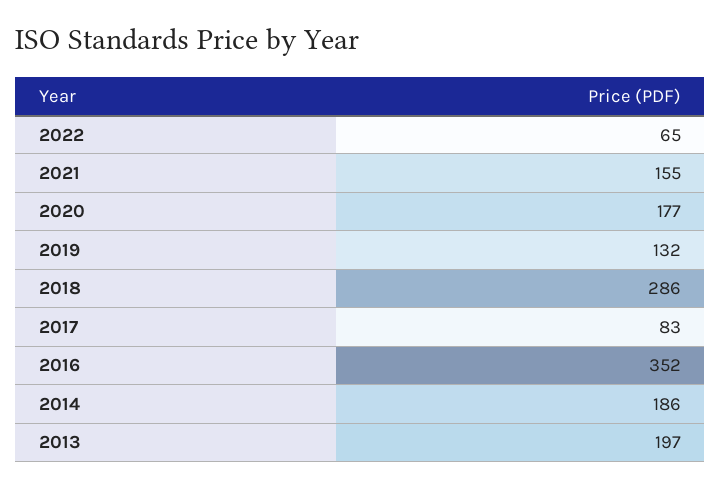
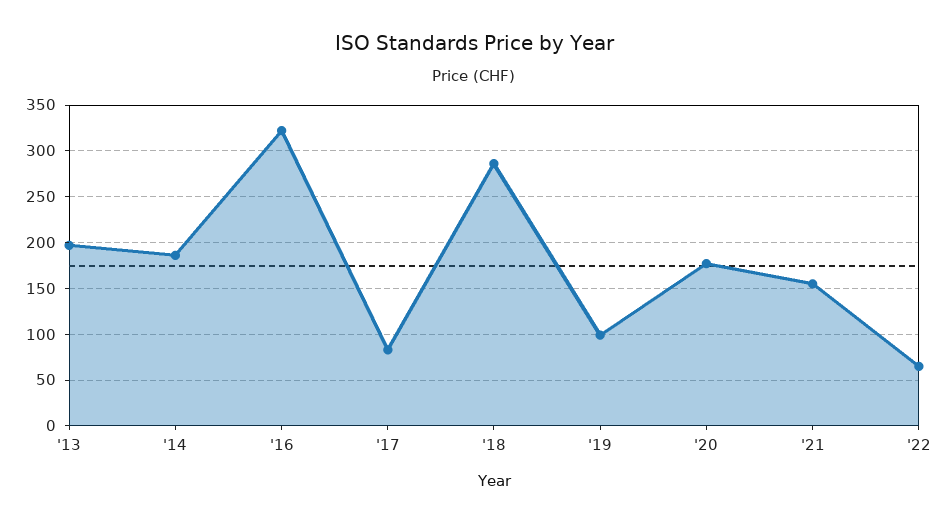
2019: 132 -> 100
2016: 352 -> 320

